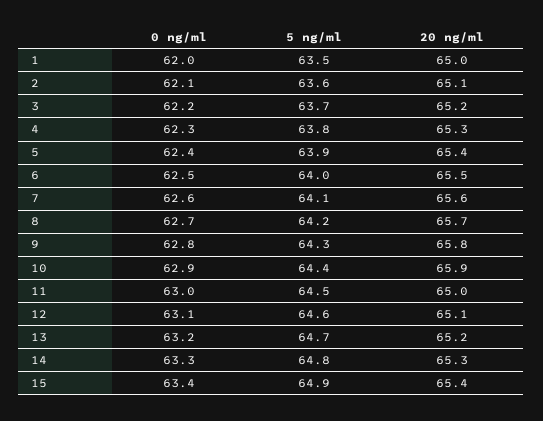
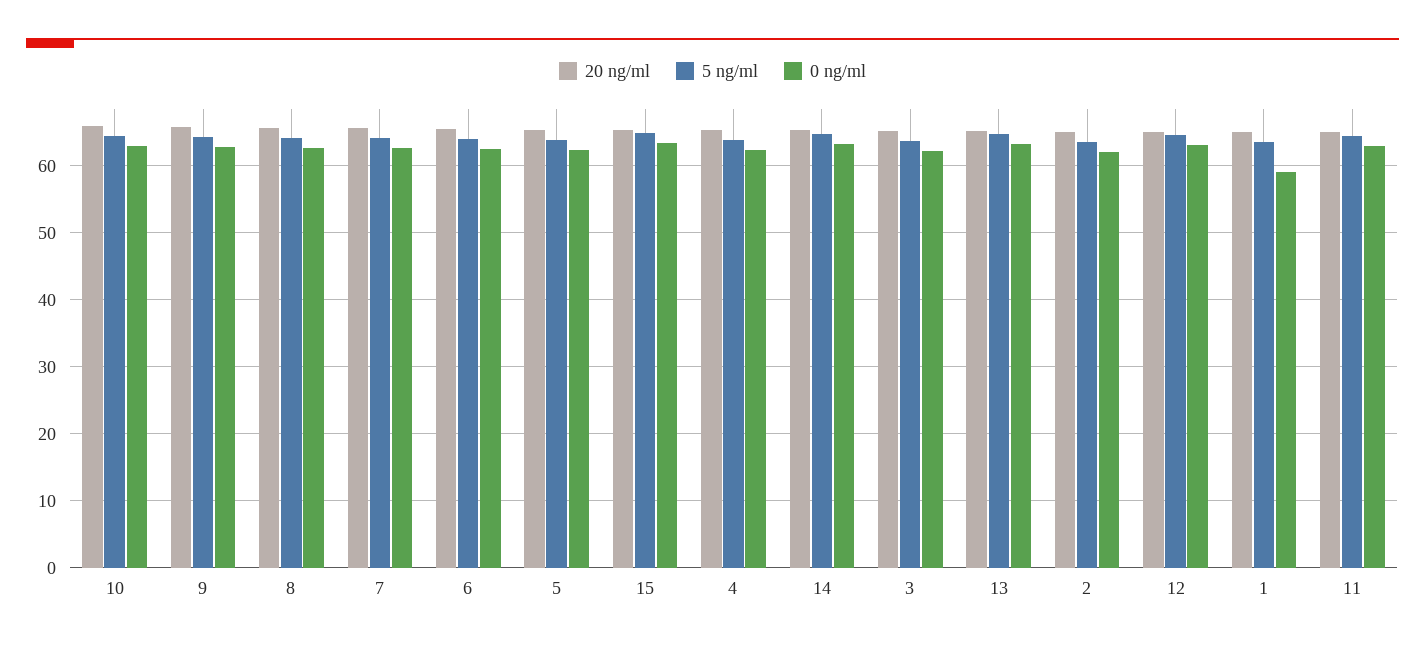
0 ng/ml, 1: 62 -> 59

